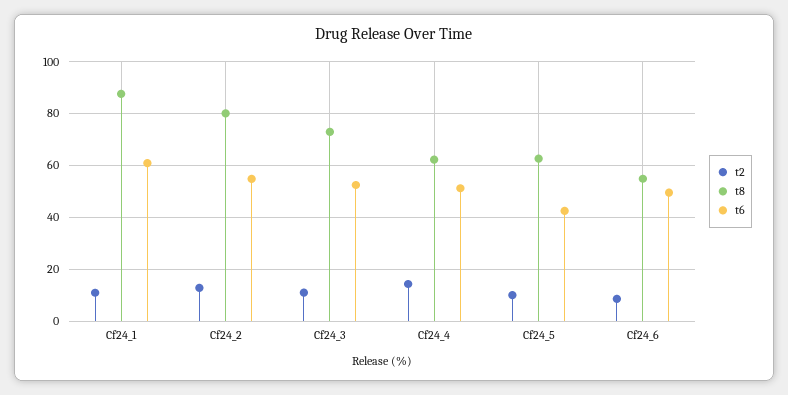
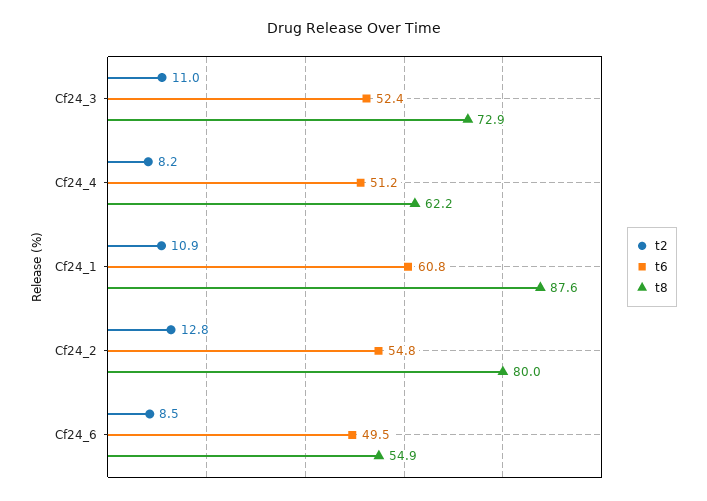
t2, Cf24_4: 15 -> 8.2
t2, Cf24_5: 10 -> none
t8, Cf24_5: 62.5 -> none
t6, Cf24_5: 42.5 -> none

